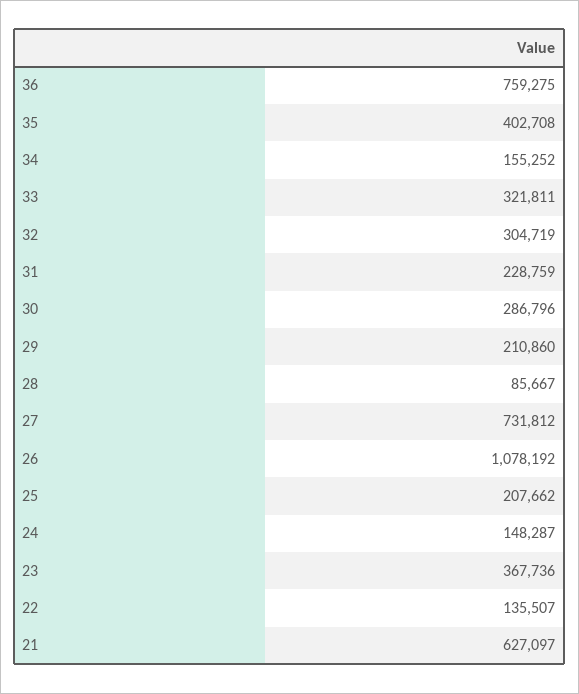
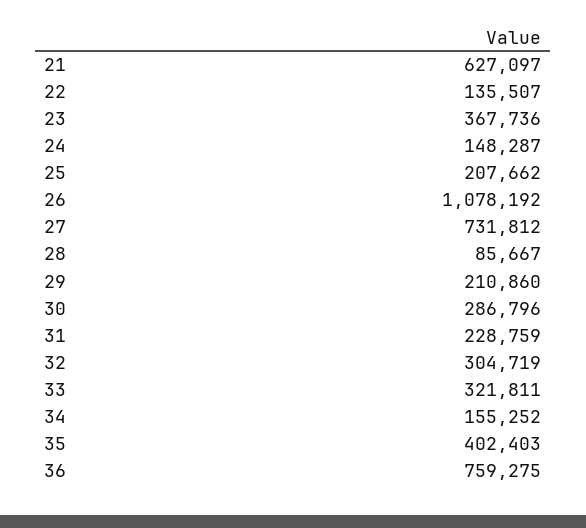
35: 402708 -> 402403

